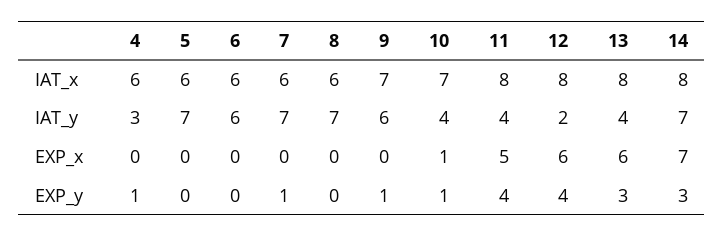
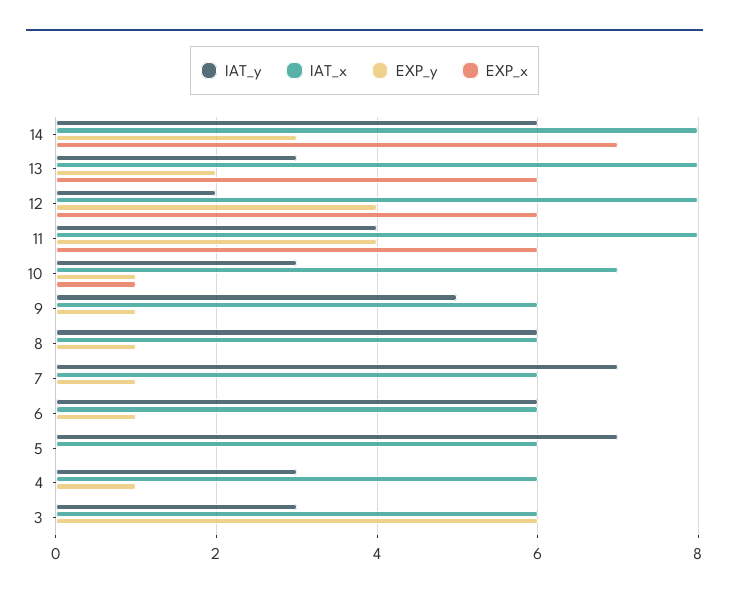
IAT_x, 9: 7 -> 6
IAT_y, 8: 7 -> 6
IAT_y, 9: 6 -> 5
IAT_y, 10: 4 -> 3
IAT_y, 13: 4 -> 3
IAT_y, 14: 7 -> 6
EXP_x, 11: 5 -> 6
EXP_y, 6: 0 -> 1
EXP_y, 8: 0 -> 1
EXP_y, 13: 3 -> 2
IAT_y, 3: none -> 3
IAT_x, 3: none -> 6
EXP_y, 3: none -> 6
EXP_x, 3: none -> 0

